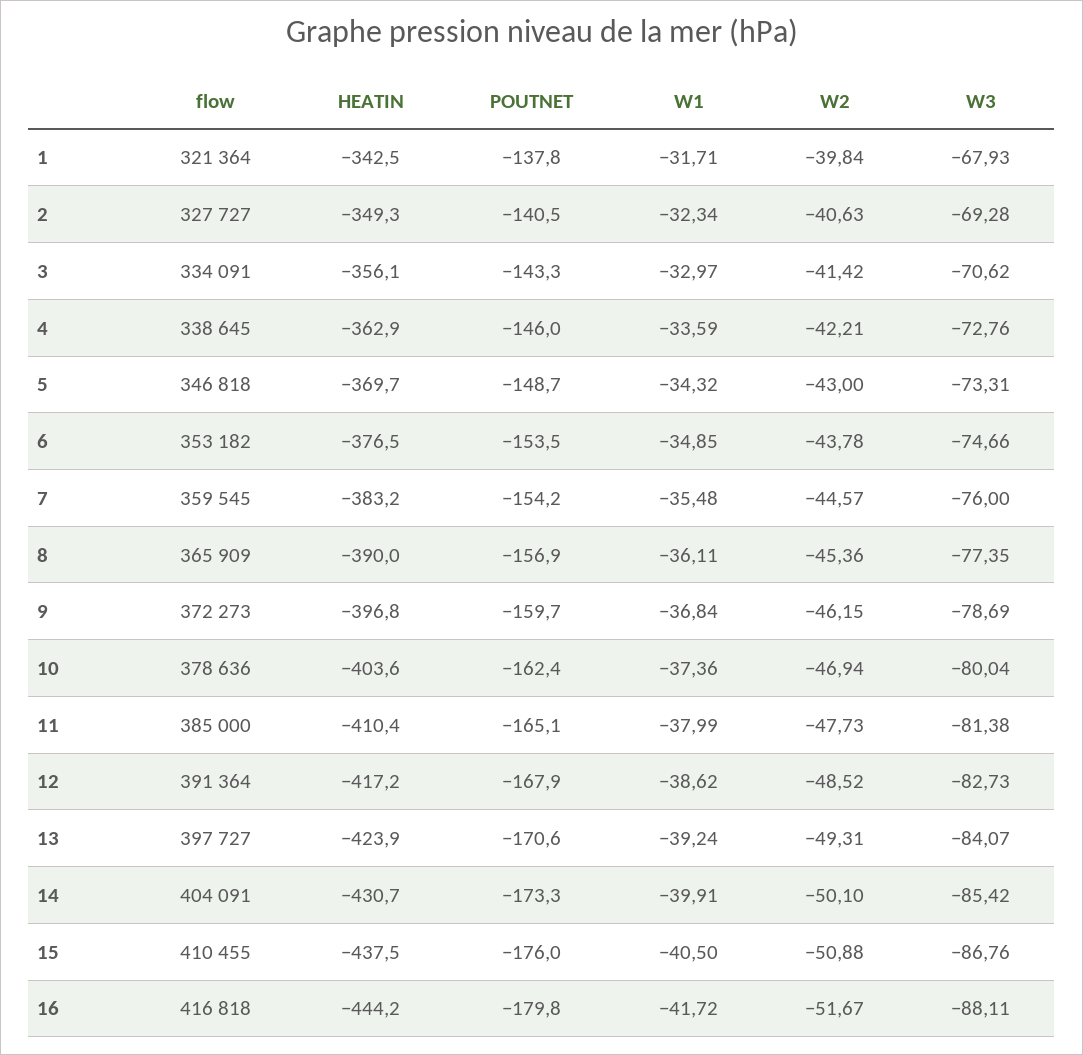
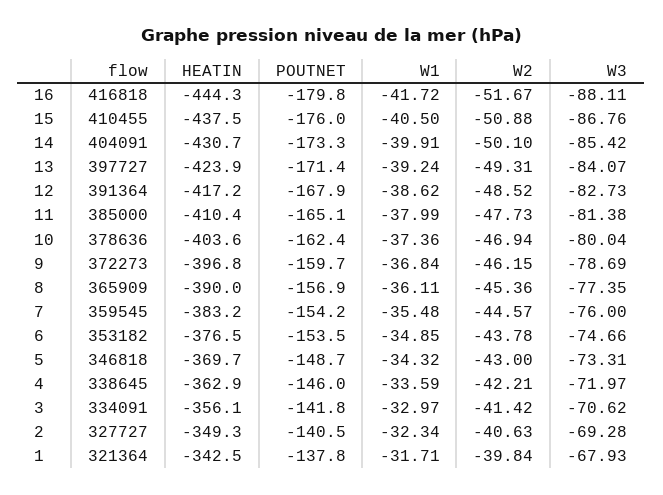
POUTNET, 3: -143.3 -> -141.8
W3, 4: -72.76 -> -71.97
POUTNET, 13: -170.6 -> -171.4
HEATIN, 16: -444.2 -> -444.3

